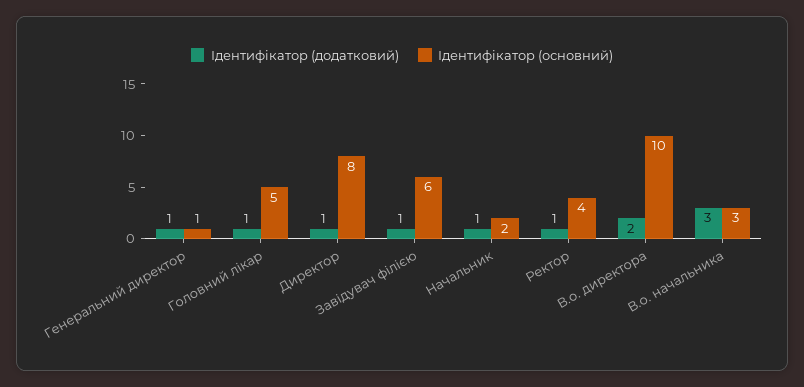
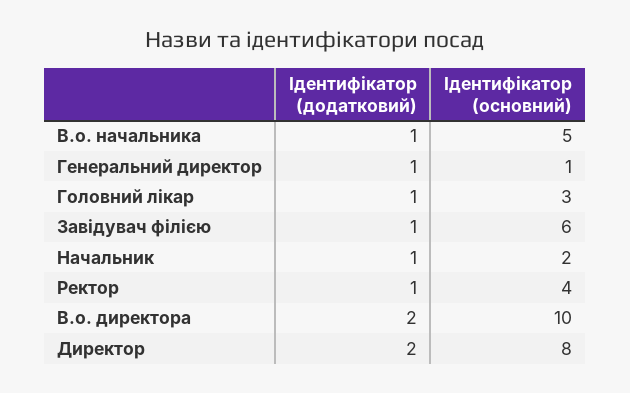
Ідентифікатор (основний), Головний лікар: 5 -> 3
Ідентифікатор (додатковий), Директор: 1 -> 2
Ідентифікатор (додатковий), В.о. начальника: 3 -> 1
Ідентифікатор (основний), В.о. начальника: 3 -> 5

